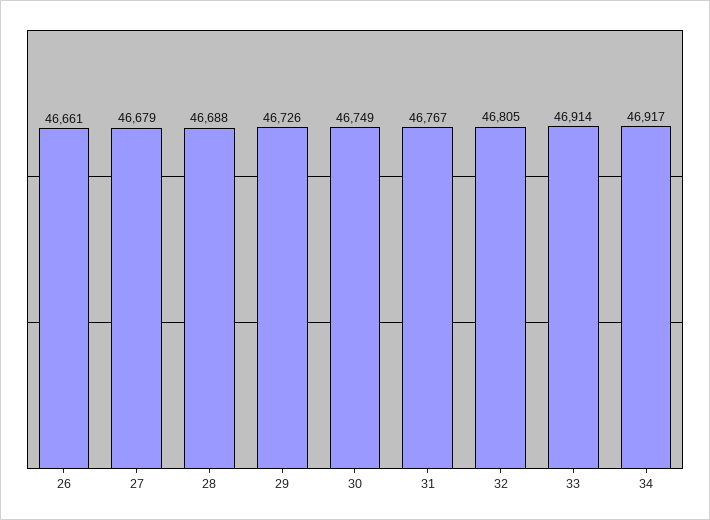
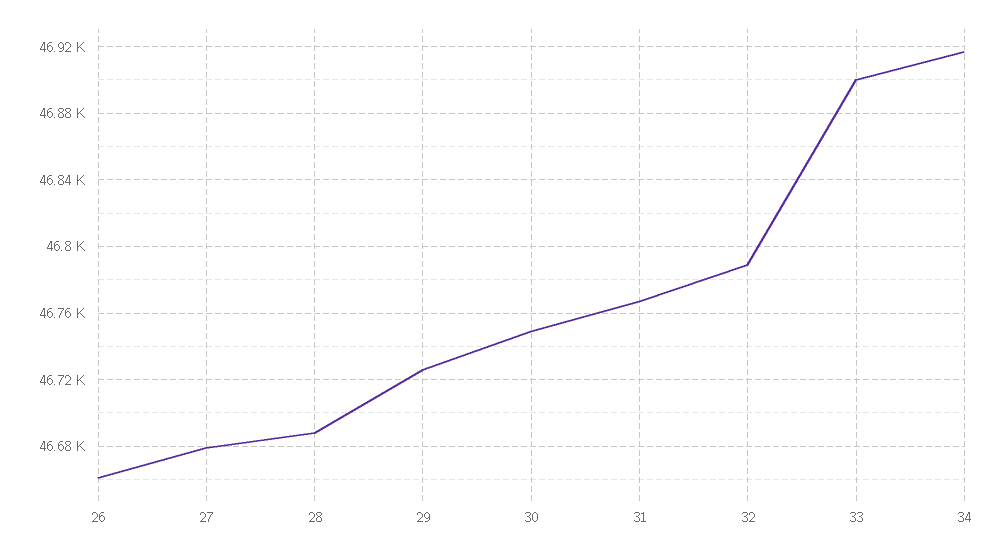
32: 46805 -> 46790
33: 46914 -> 46900

